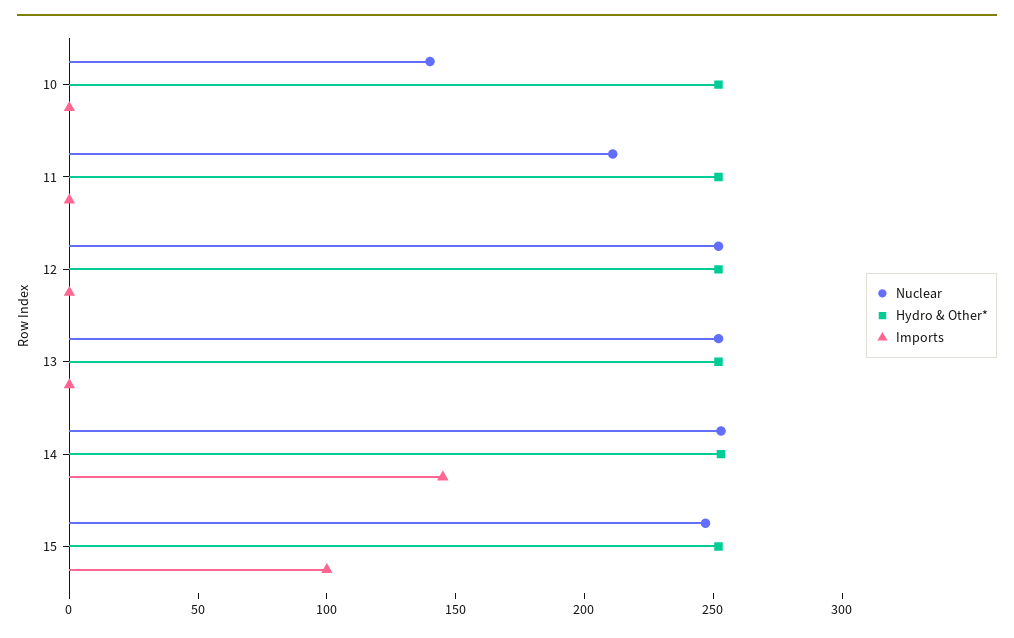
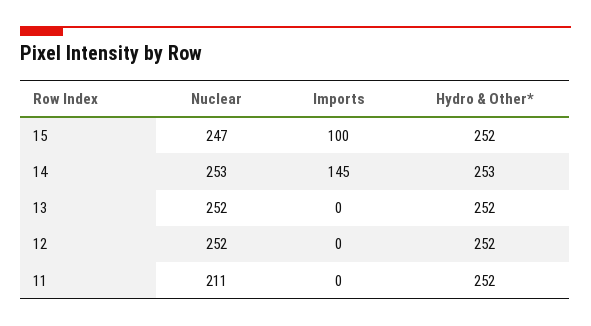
Nuclear, 10: 140 -> none
Hydro & Other*, 10: 250 -> none
Imports, 10: 0 -> none

